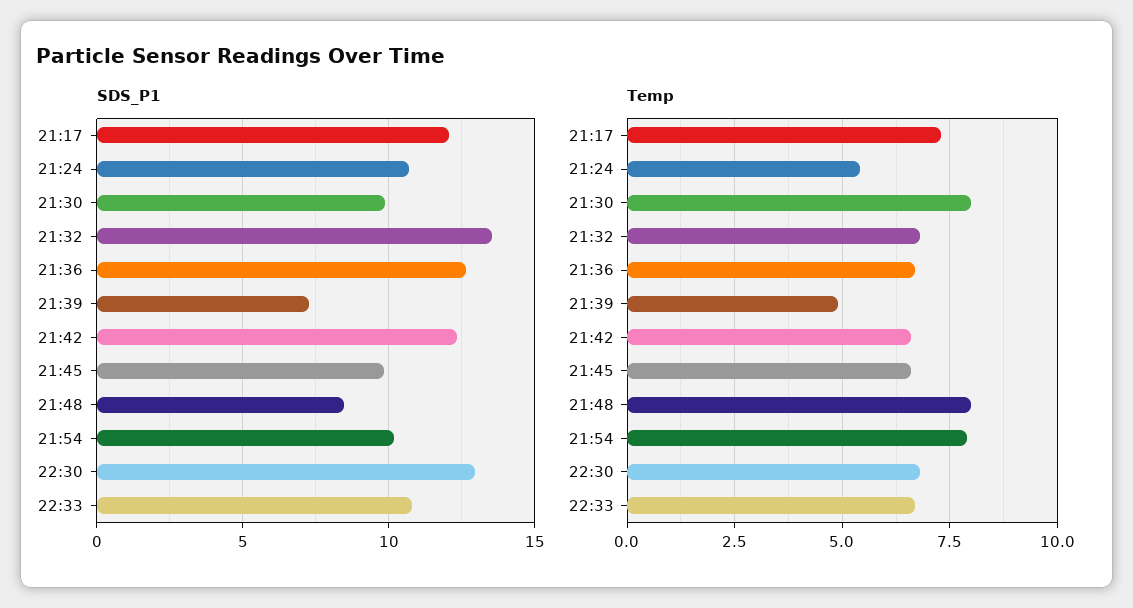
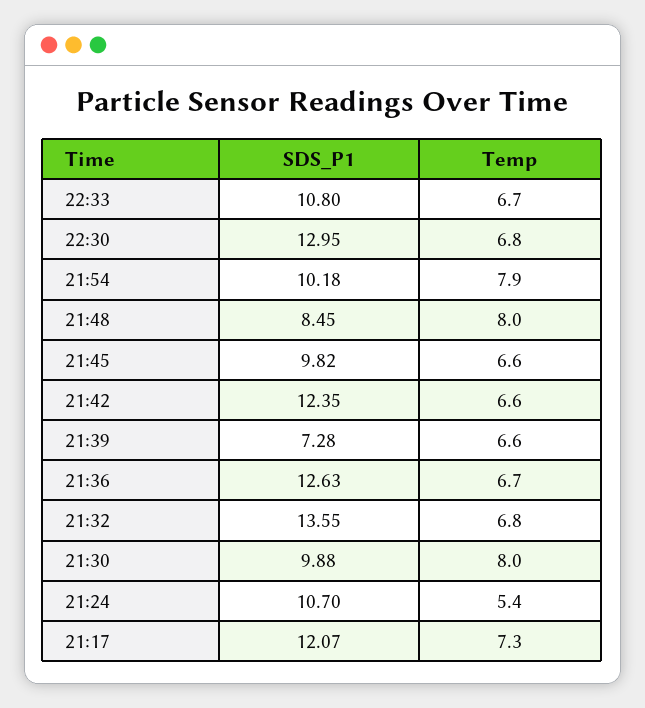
Temp, 21:39: 5 -> 6.6

